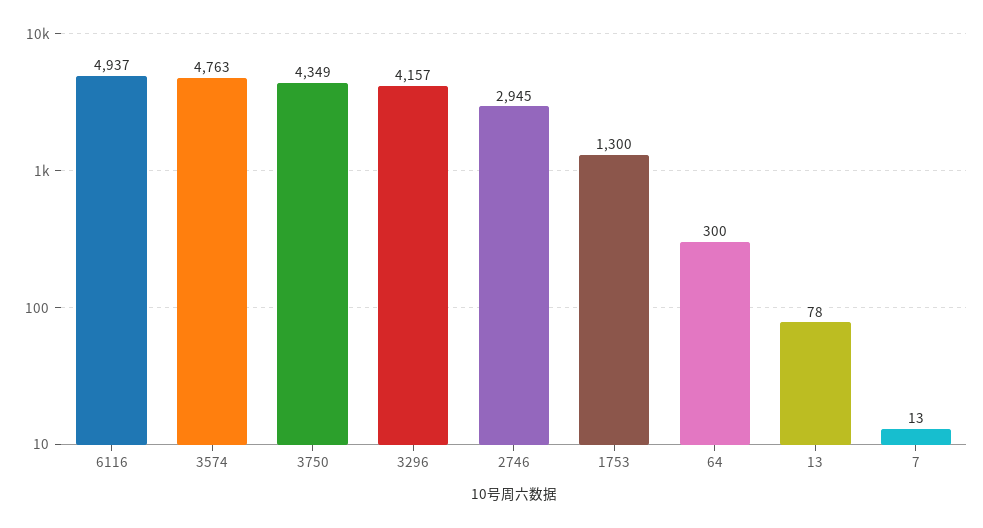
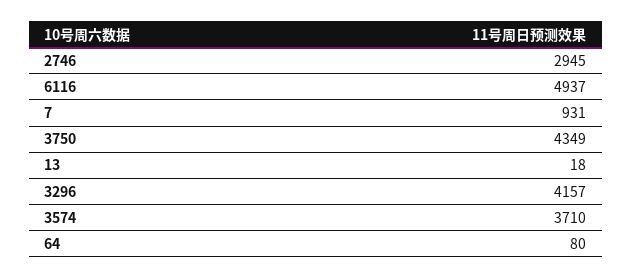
3574: 4763 -> 3710
1753: 1300 -> none
64: 300 -> 80
13: 78 -> 18
7: 13 -> 931

